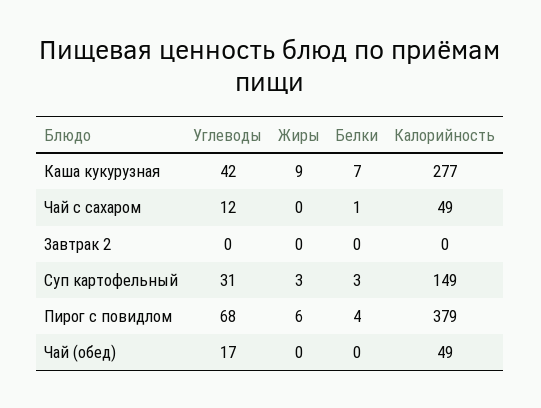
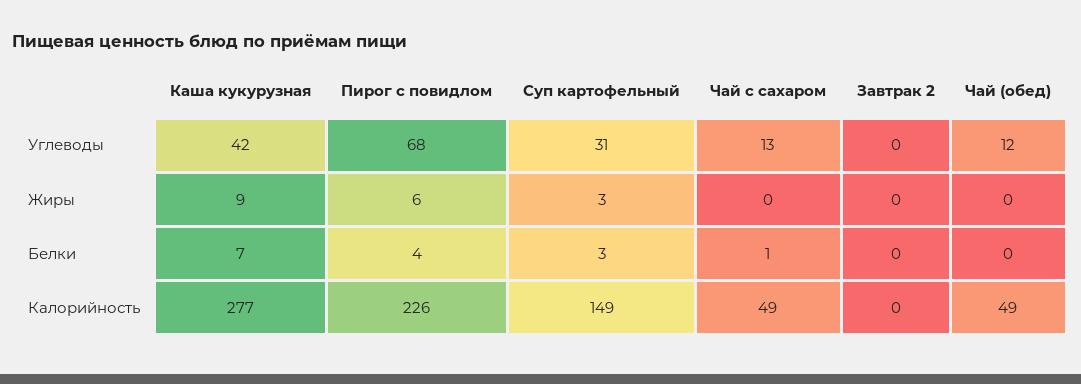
Углеводы, Чай с сахаром: 12 -> 13
Калорийность, Пирог с повидлом: 379 -> 226
Углеводы, Чай (обед): 17 -> 12

